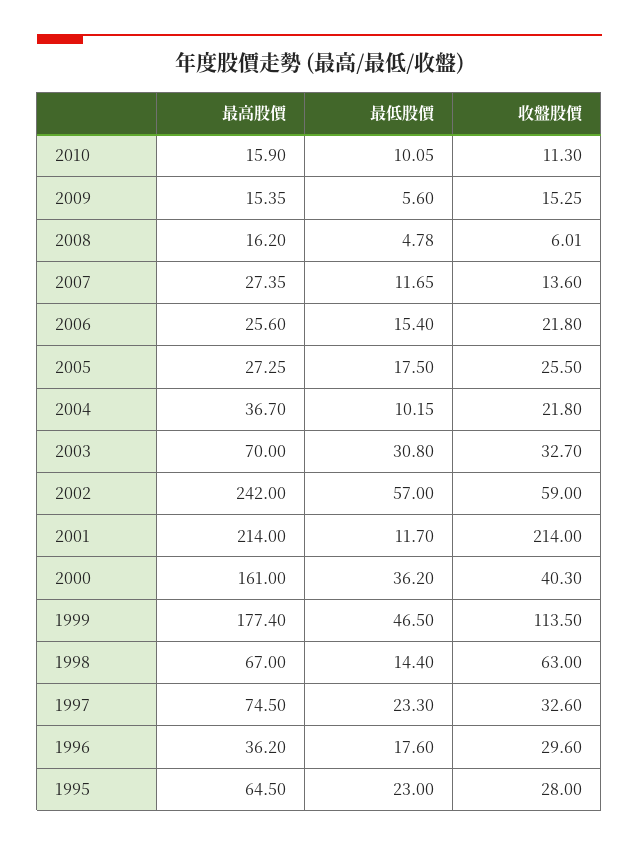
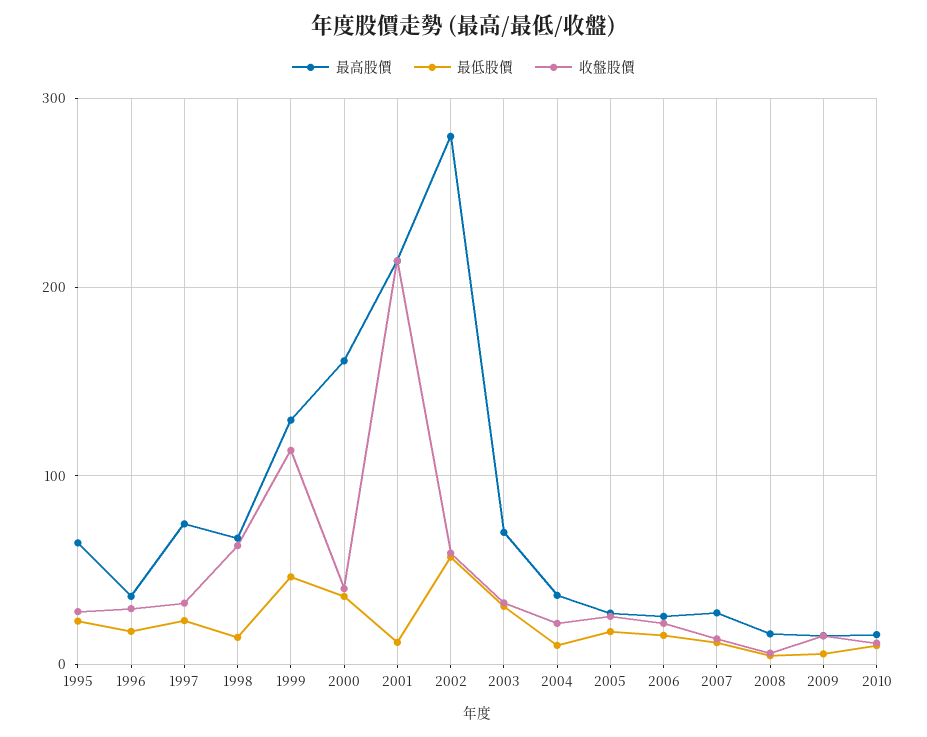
最高股價, 2002: 242 -> 280
最高股價, 1999: 177.4 -> 130

